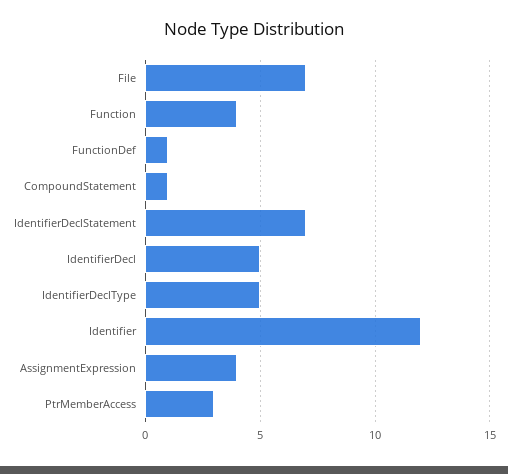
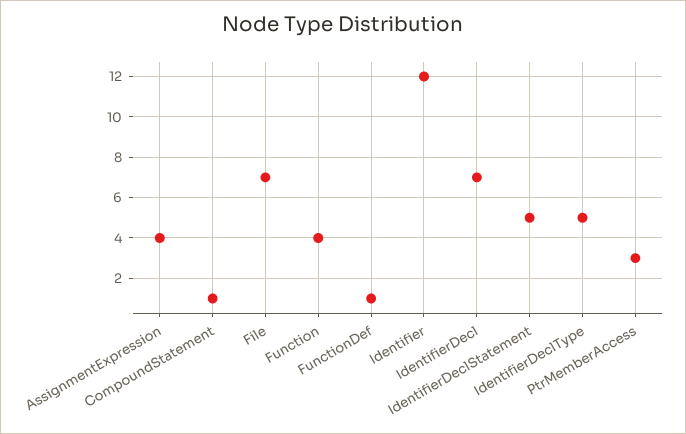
IdentifierDeclStatement: 7 -> 5
IdentifierDecl: 5 -> 7

